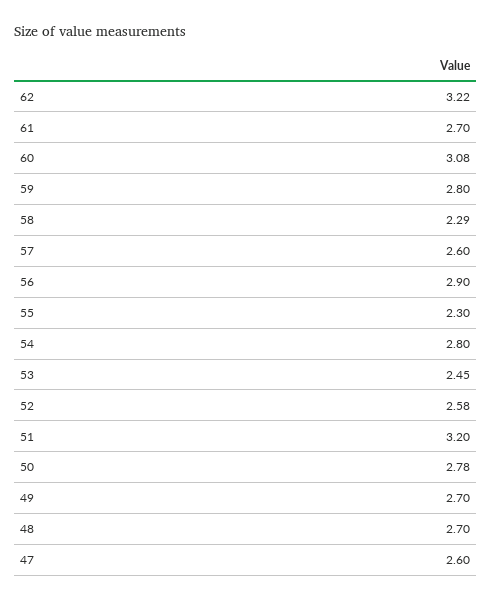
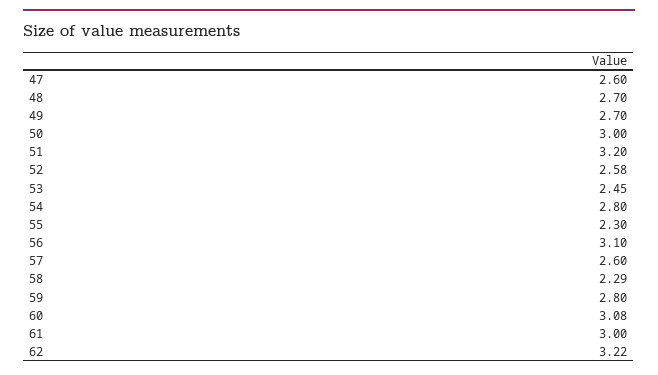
61: 2.7 -> 3
56: 2.9 -> 3.1
50: 2.78 -> 3

